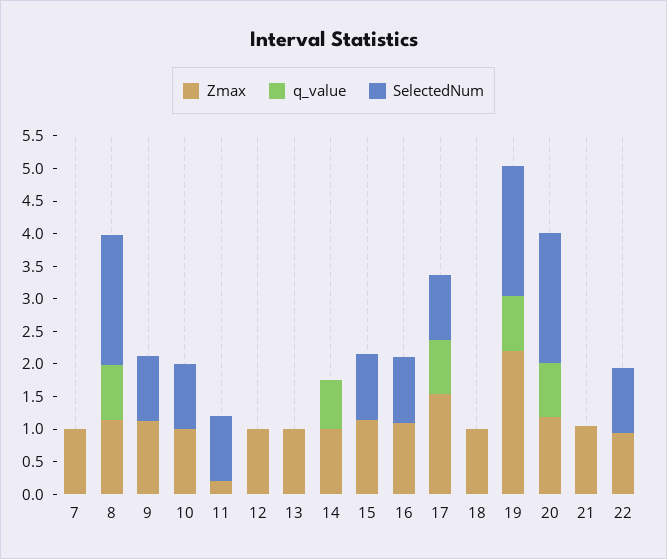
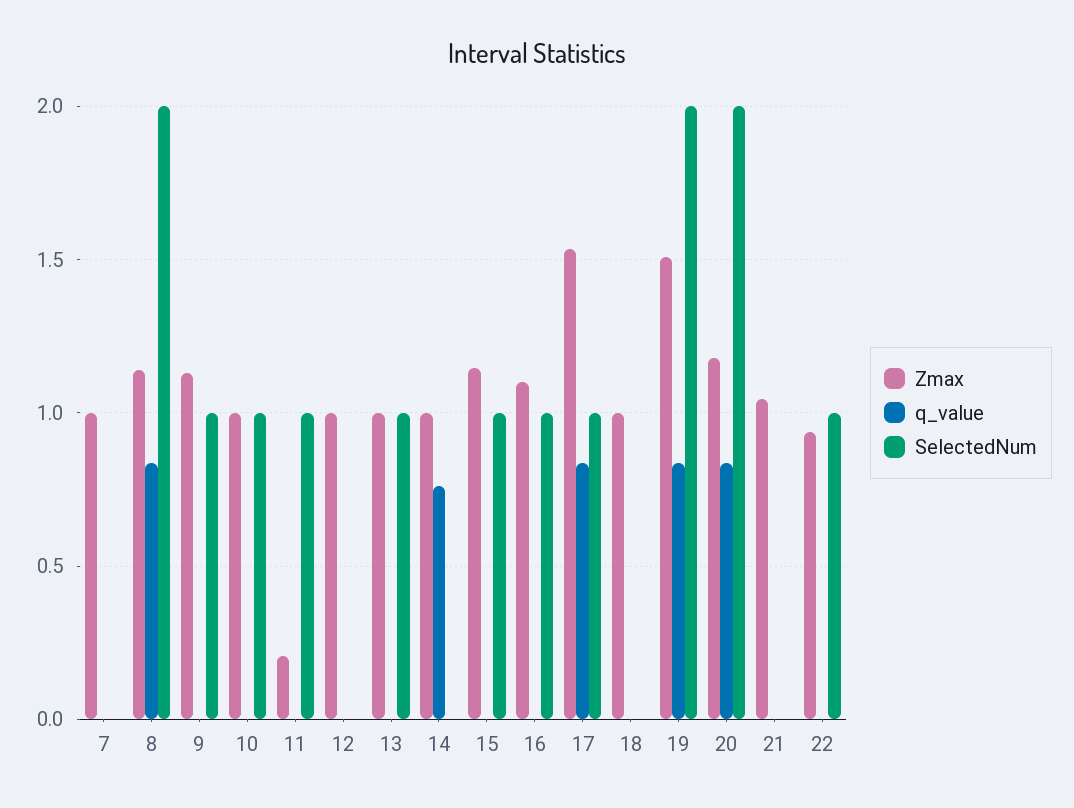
SelectedNum, 13: 0 -> 1
Zmax, 19: 2.25 -> 1.5

